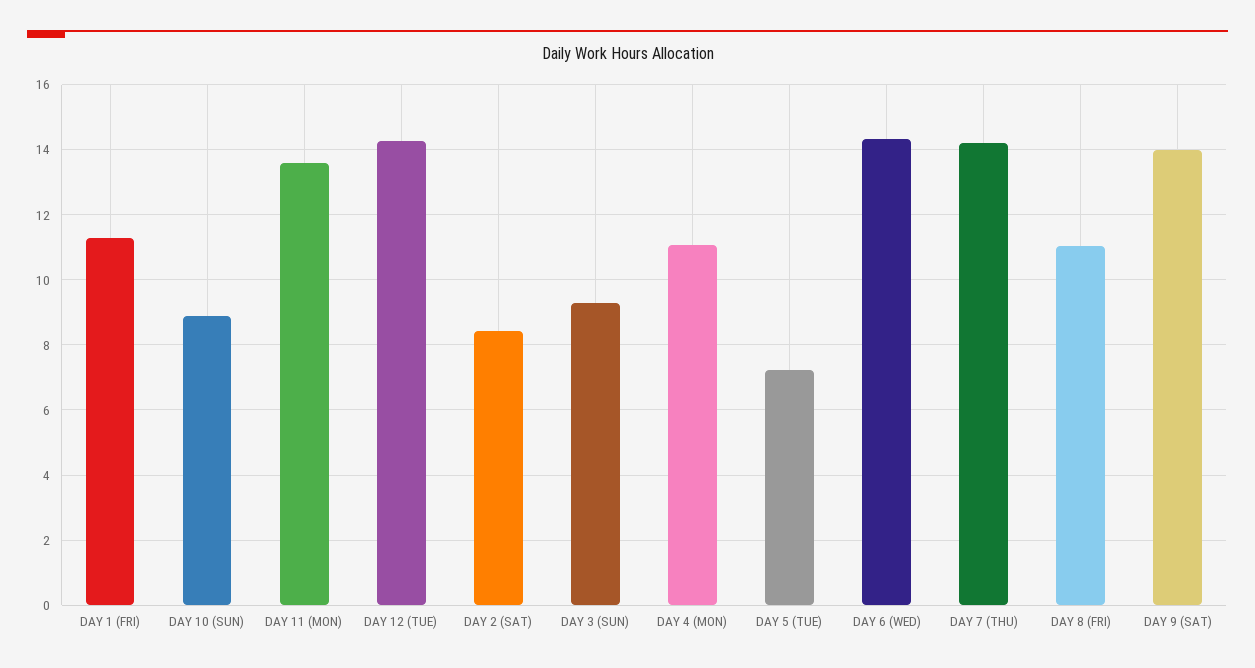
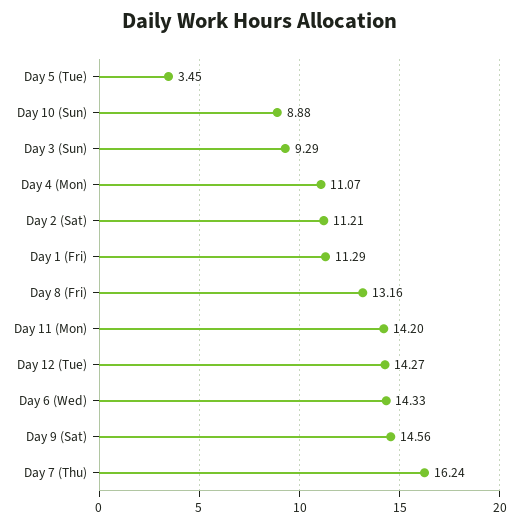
DAY 11 (MON): 13.6 -> 14.2
DAY 2 (SAT): 8.4 -> 11.21
DAY 5 (TUE): 7.2 -> 3.45
DAY 7 (THU): 14.2 -> 16.24
DAY 8 (FRI): 11 -> 13.16
DAY 9 (SAT): 14 -> 14.56

